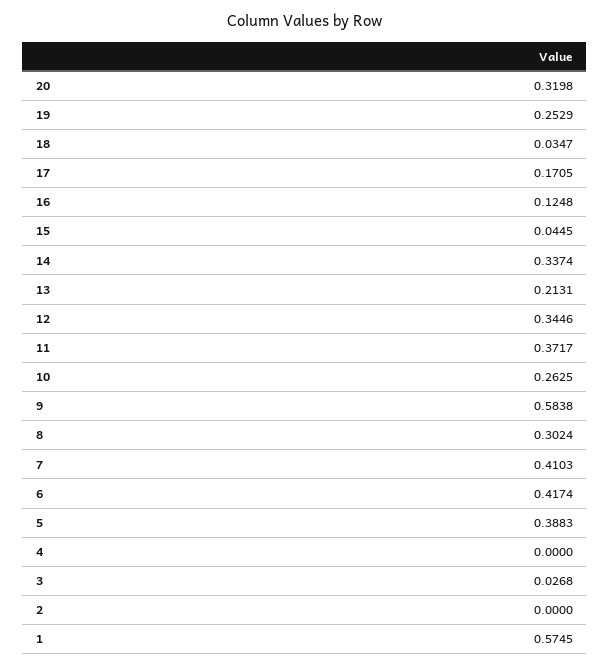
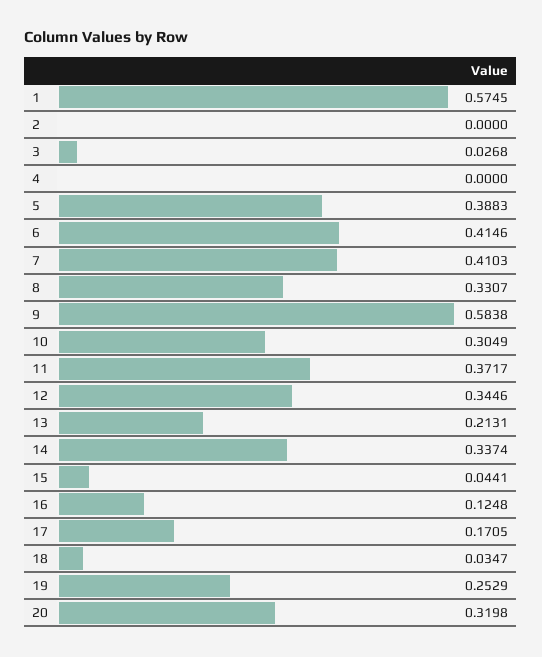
15: 0.0445 -> 0.0441
10: 0.2625 -> 0.3049
8: 0.3024 -> 0.3307
6: 0.4174 -> 0.4146

